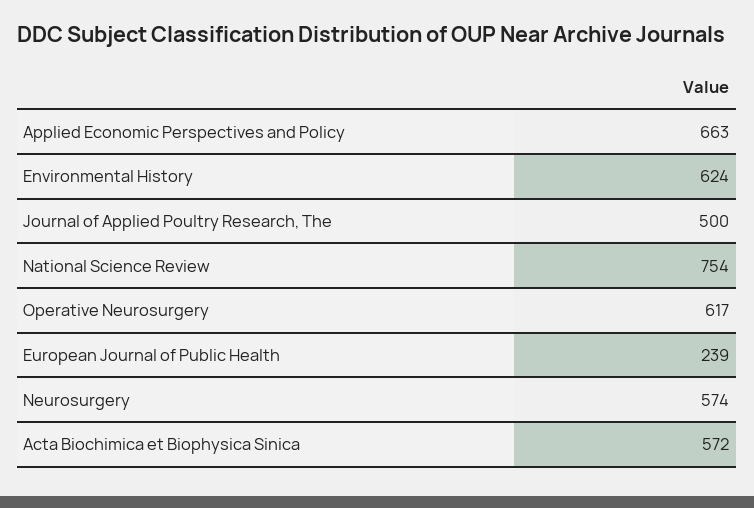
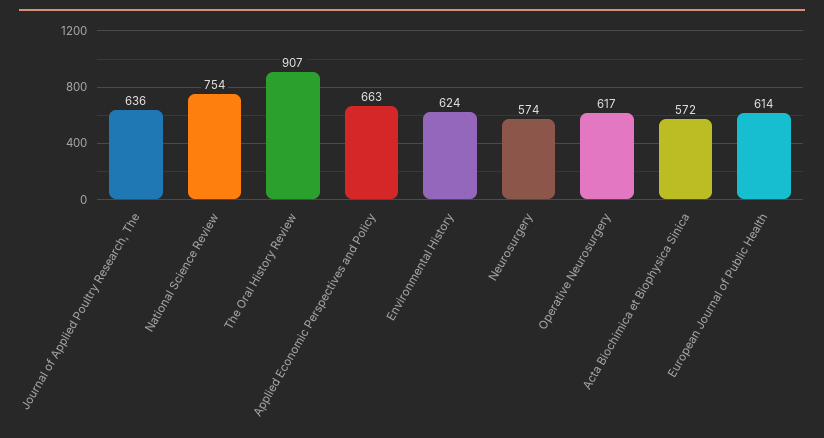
Journal of Applied Poultry Research, The: 500 -> 636
European Journal of Public Health: 239 -> 614
The Oral History Review: none -> 907

